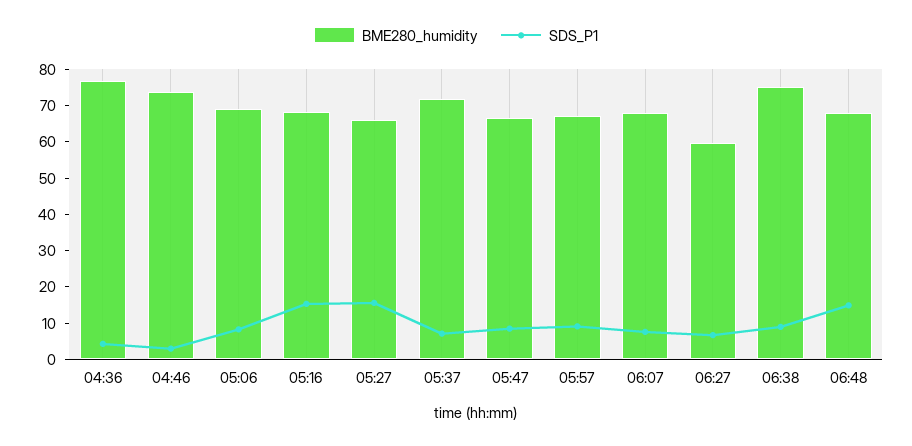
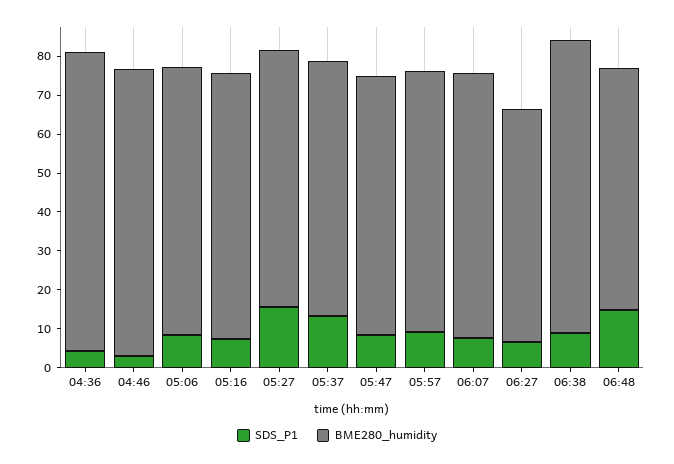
SDS_P1, 05:16: 15 -> 7.5
BME280_humidity, 05:37: 72.5 -> 65
SDS_P1, 05:37: 7.5 -> 12.5
BME280_humidity, 06:48: 67.5 -> 62.5

